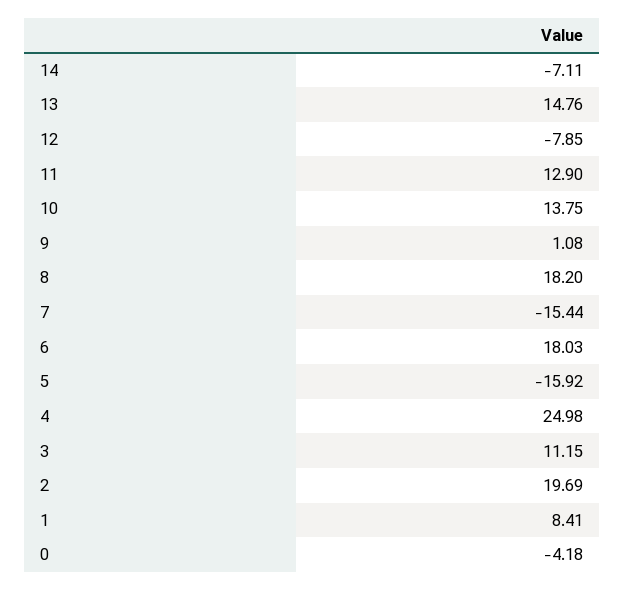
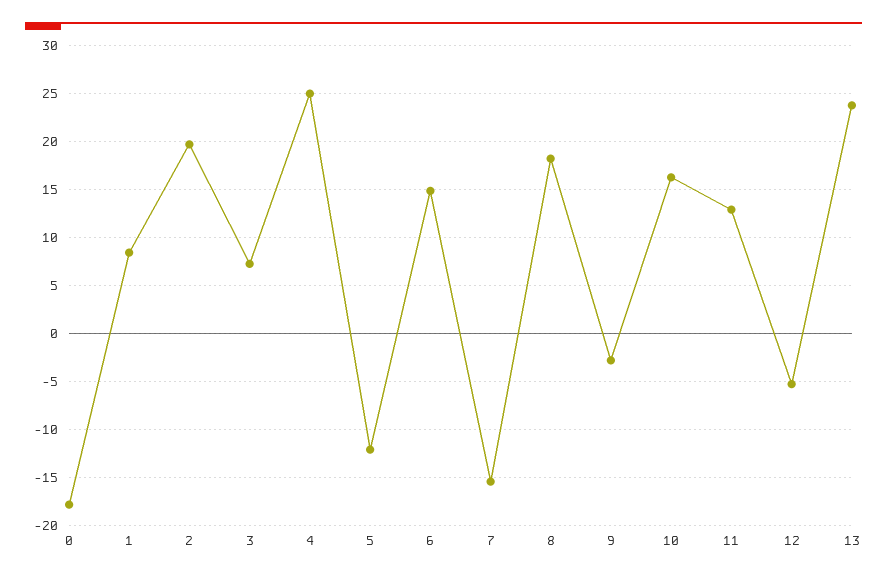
14: -7.11 -> none
13: 14.76 -> 24
12: -7.85 -> -5
10: 13.75 -> 16
9: 1.08 -> -3
6: 18.03 -> 15
5: -15.92 -> -12
3: 11.15 -> 7
0: -4.18 -> -18

